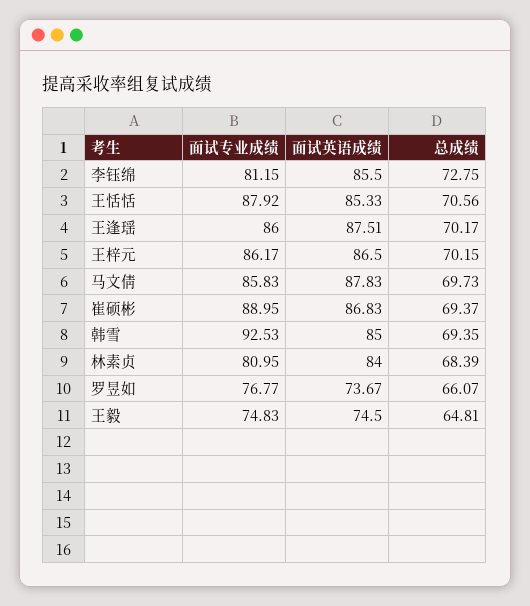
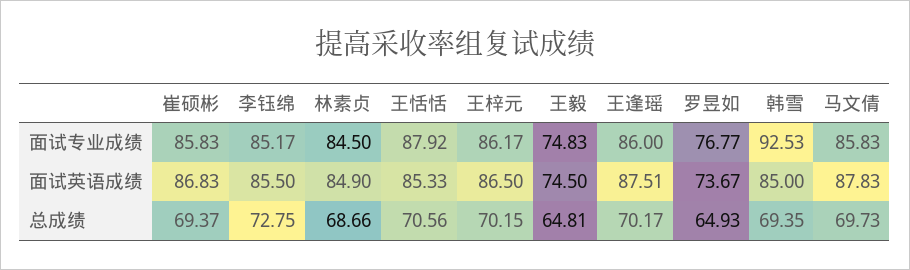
面试专业成绩, 李钰绵: 81.15 -> 85.17
面试专业成绩, 崔硕彬: 88.95 -> 85.83
面试专业成绩, 林素贞: 80.95 -> 84.5
面试英语成绩, 林素贞: 84 -> 84.9
总成绩, 林素贞: 68.39 -> 68.66
总成绩, 罗昱如: 66.07 -> 64.93

